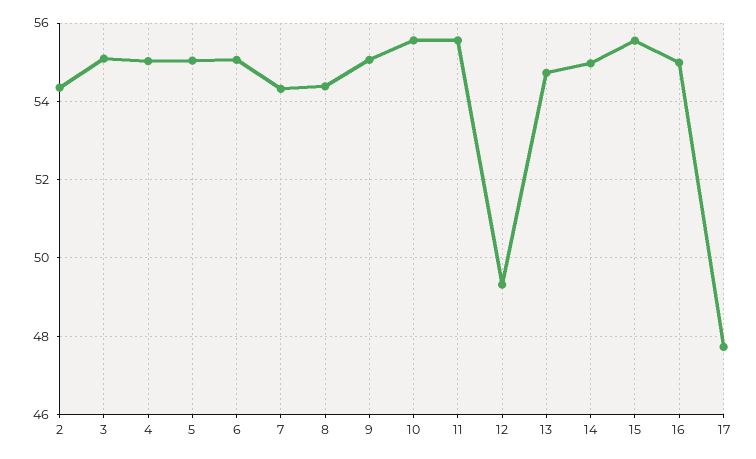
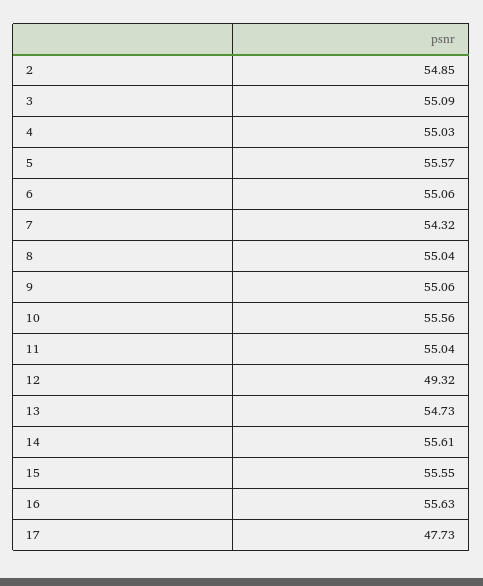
2: 54.4 -> 54.85
5: 55 -> 55.57
8: 54.4 -> 55.04
11: 55.6 -> 55.04
14: 55 -> 55.61
16: 55 -> 55.63

